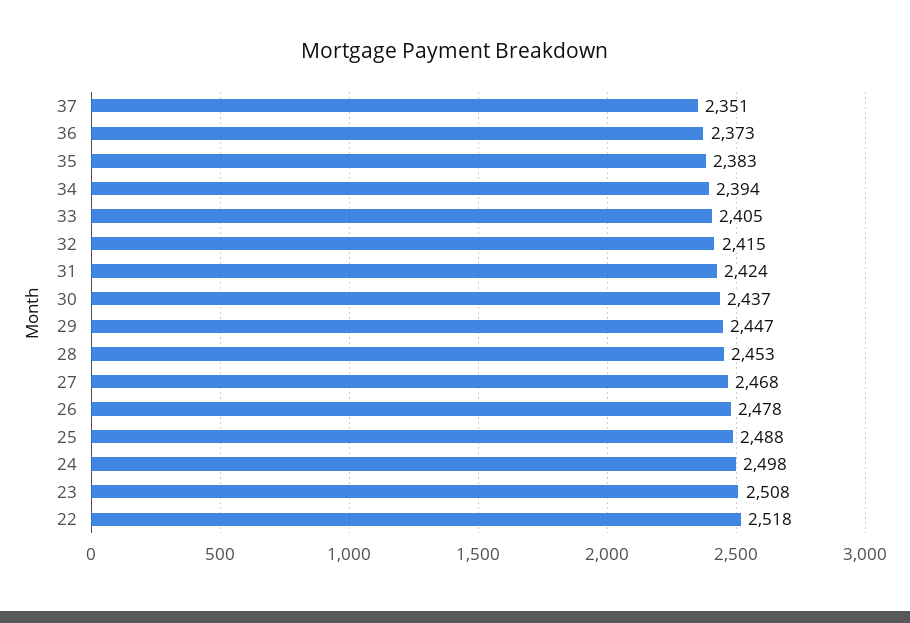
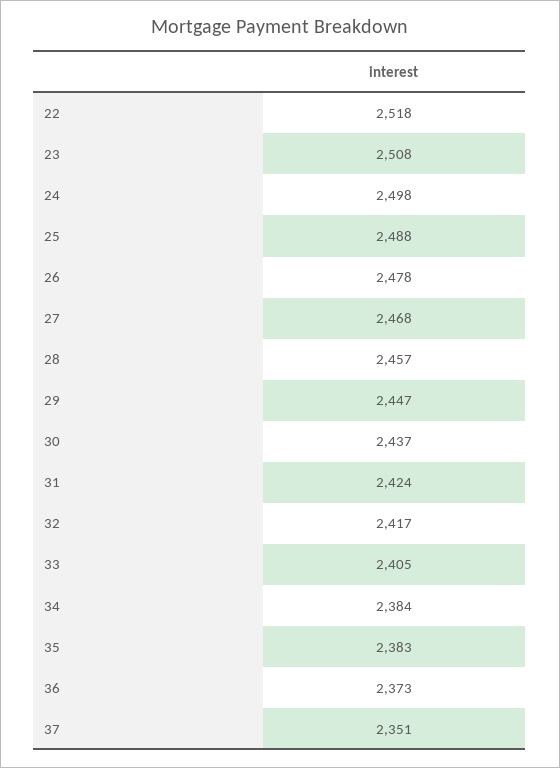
34: 2394 -> 2384
32: 2415 -> 2417
28: 2453 -> 2457

